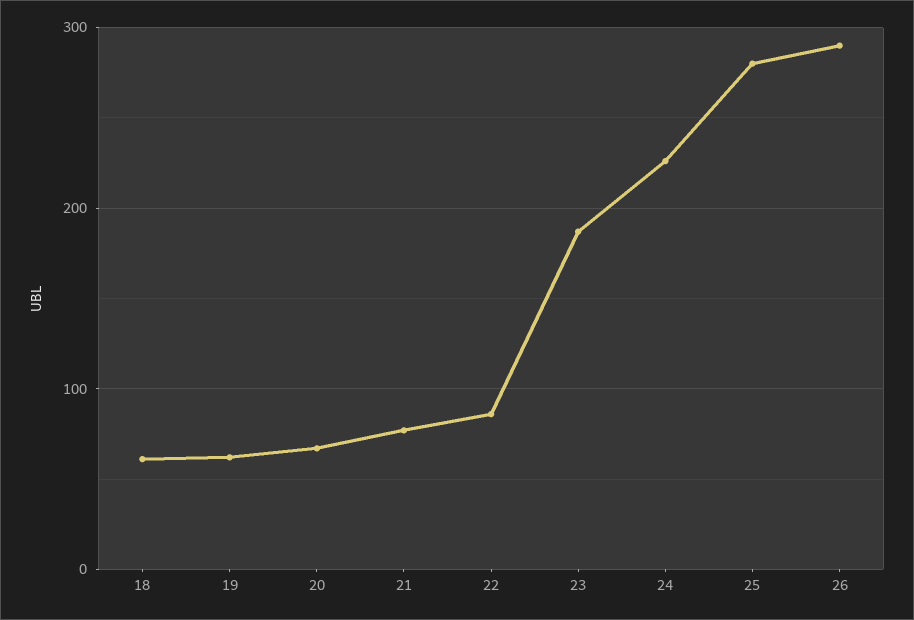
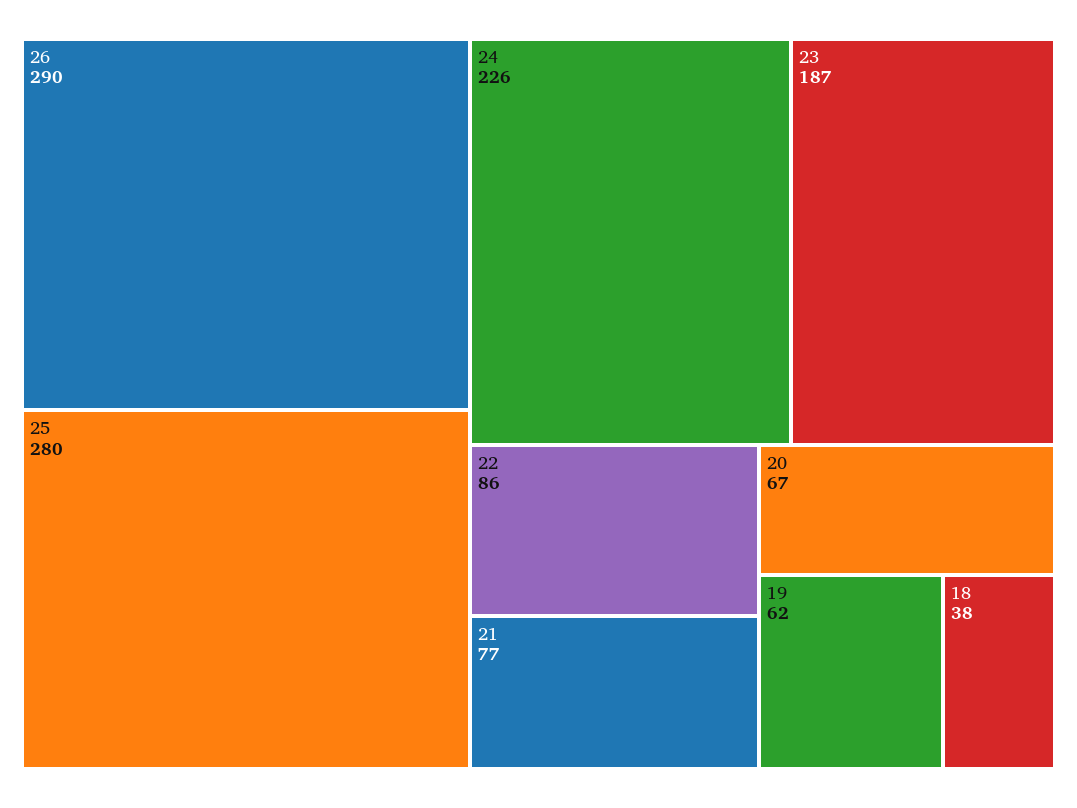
18: 60 -> 38

